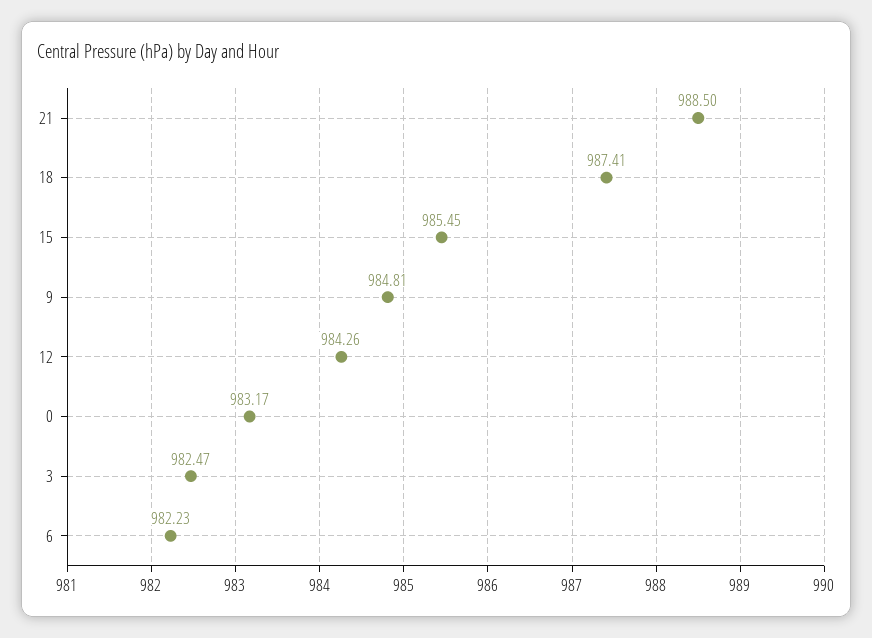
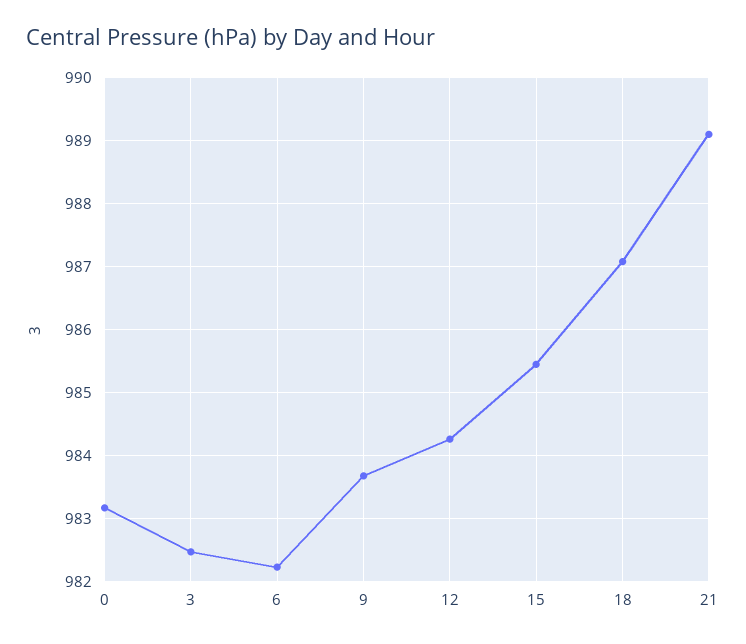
21: 988.5 -> 989.1
18: 987.41 -> 987.1
9: 984.81 -> 983.7

